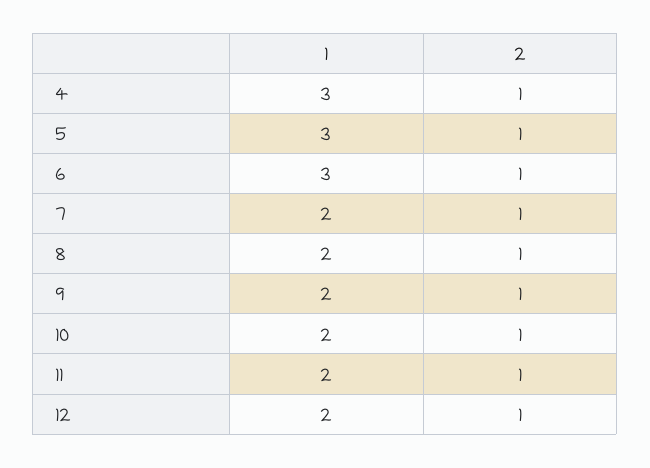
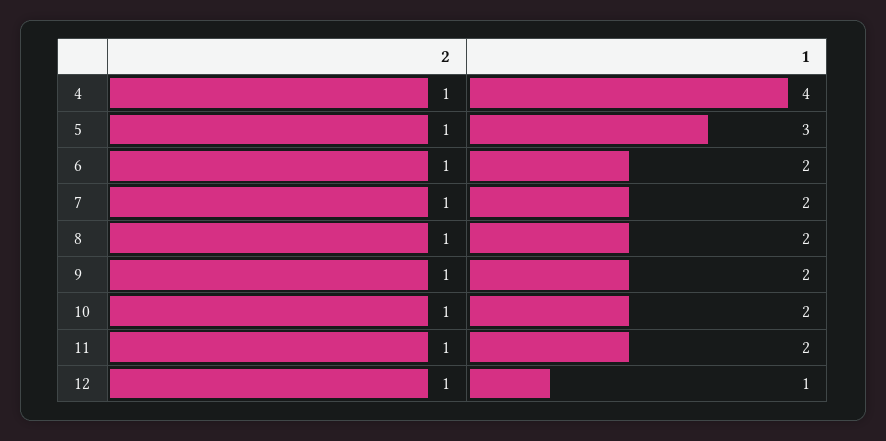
1, 4: 3 -> 4
1, 6: 3 -> 2
1, 12: 2 -> 1

